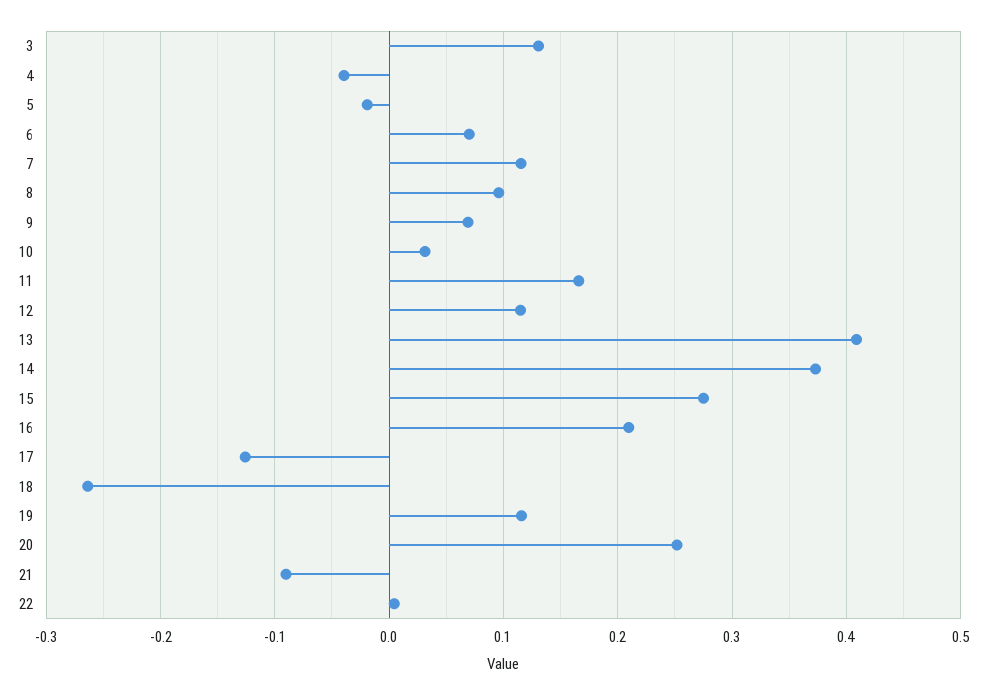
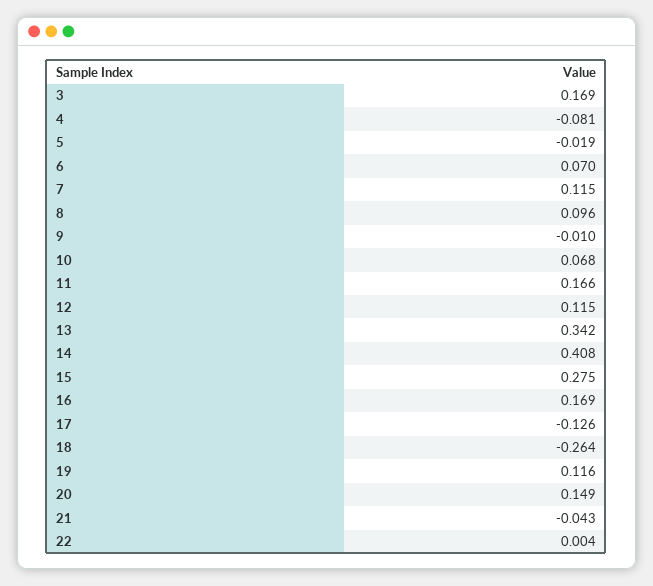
3: 0.13 -> 0.169
4: -0.04 -> -0.081
9: 0.07 -> -0.01
10: 0.03 -> 0.068
13: 0.41 -> 0.342
14: 0.37 -> 0.408
16: 0.21 -> 0.169
20: 0.25 -> 0.149
21: -0.09 -> -0.043

